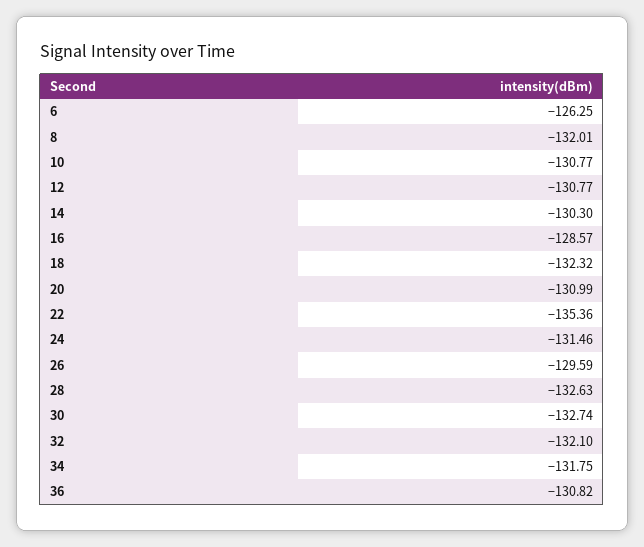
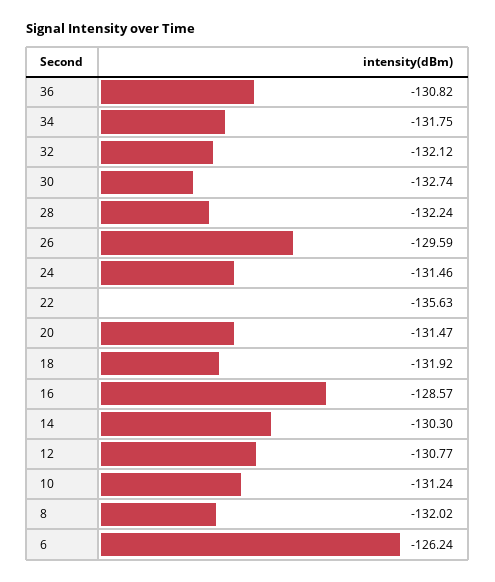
6: -126.25 -> -126.24
8: -132.01 -> -132.02
10: -130.77 -> -131.24
18: -132.32 -> -131.92
20: -130.99 -> -131.47
22: -135.36 -> -135.63
28: -132.63 -> -132.24
32: -132.1 -> -132.12

